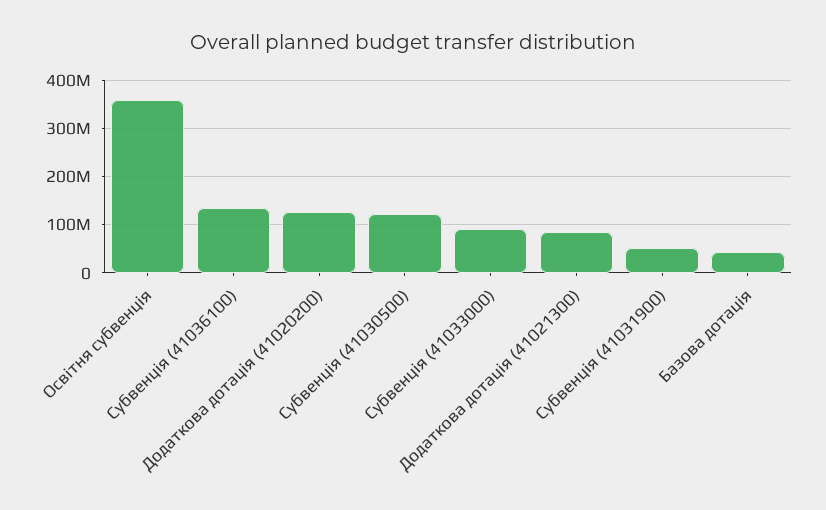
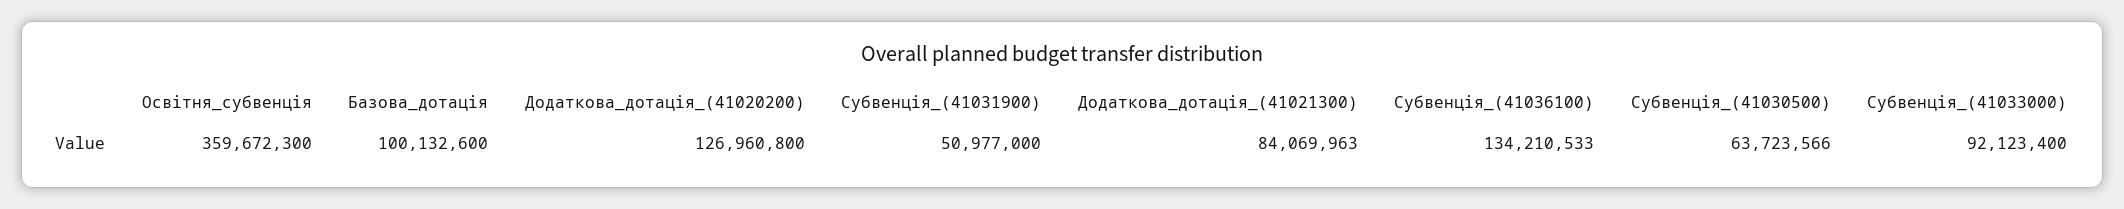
Субвенція (41030500): 120000000 -> 63723566
Базова дотація: 40000000 -> 100132600

